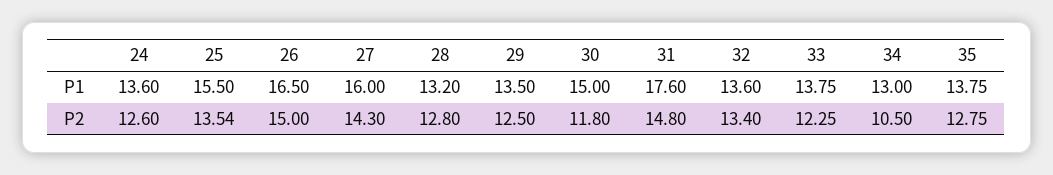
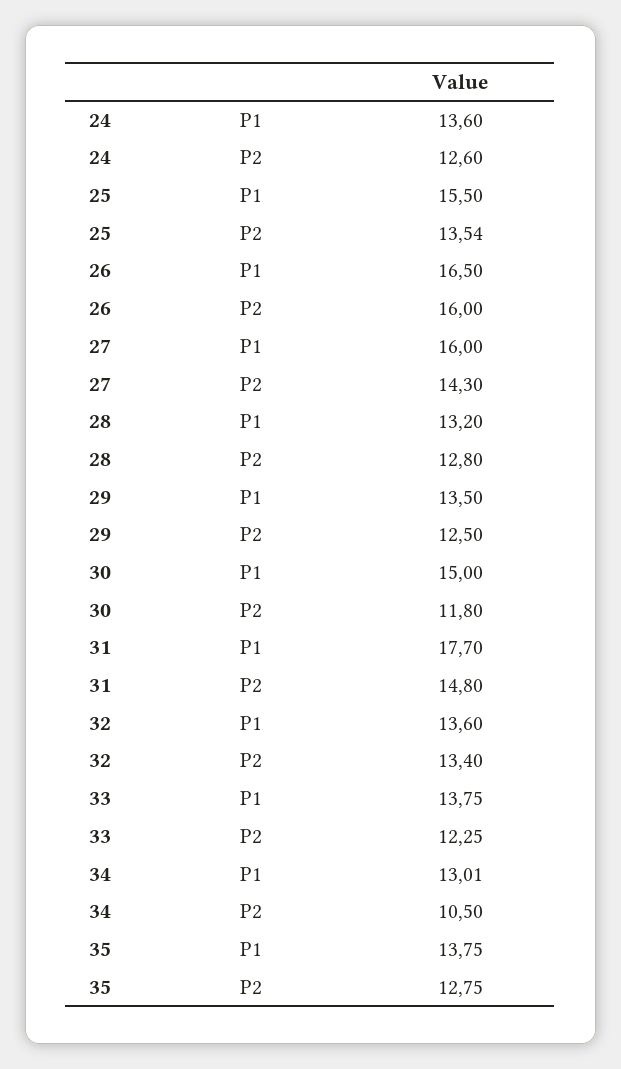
31, P1: 17.6 -> 17.7
34, P1: 13 -> 13.01
26, P2: 15 -> 16

